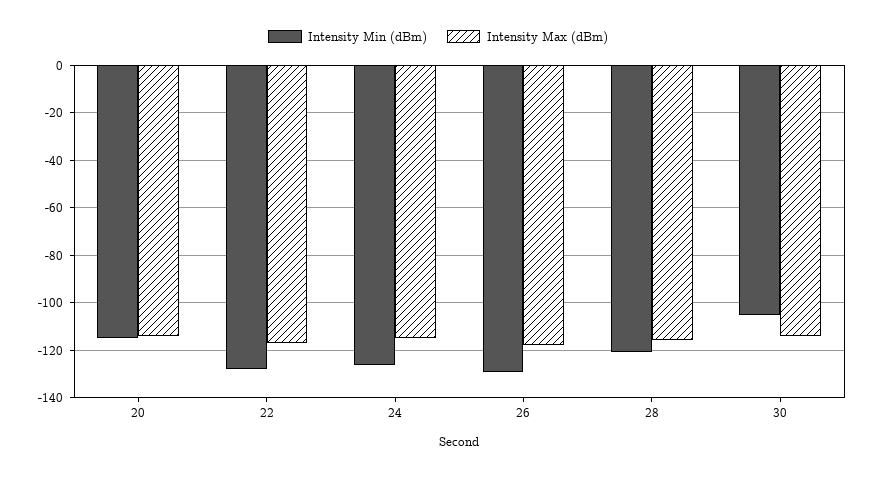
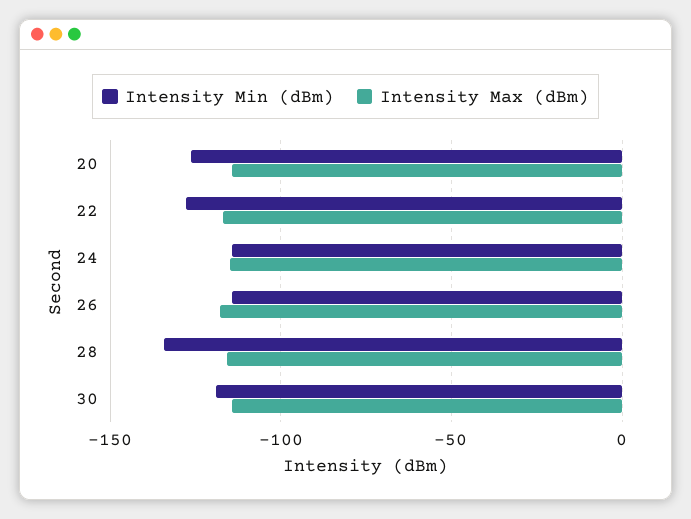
Intensity Min (dBm), 20: -115 -> -125
Intensity Min (dBm), 24: -125 -> -115
Intensity Min (dBm), 26: -130 -> -115
Intensity Min (dBm), 28: -120 -> -135
Intensity Min (dBm), 30: -105 -> -120

